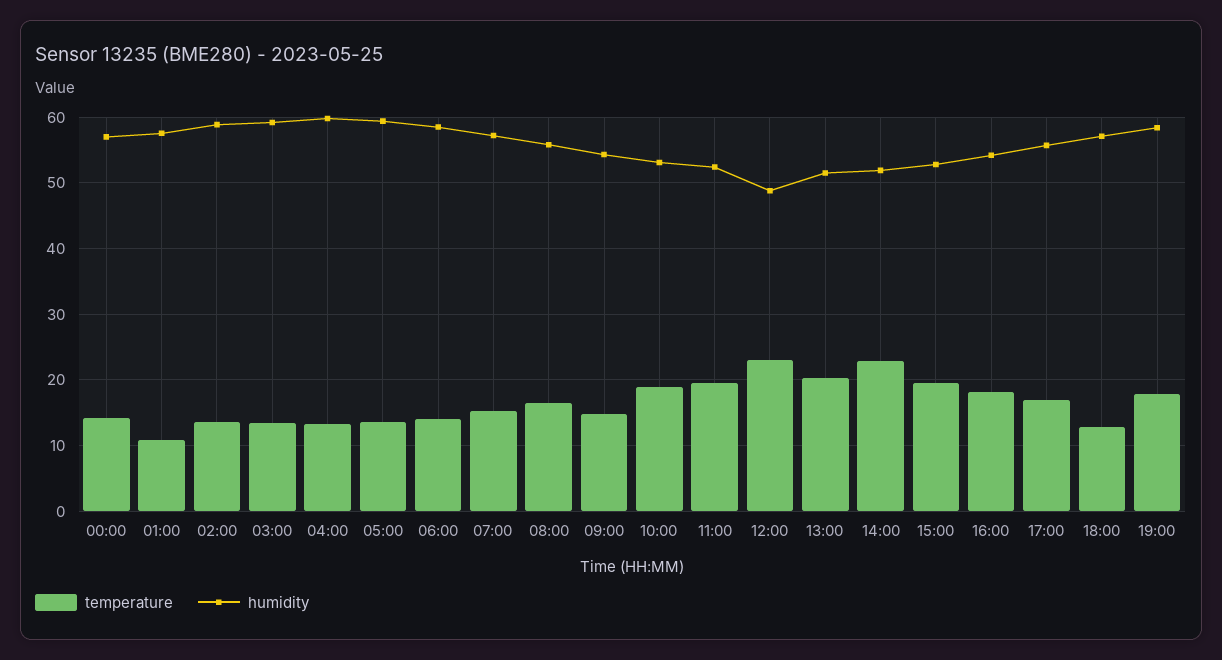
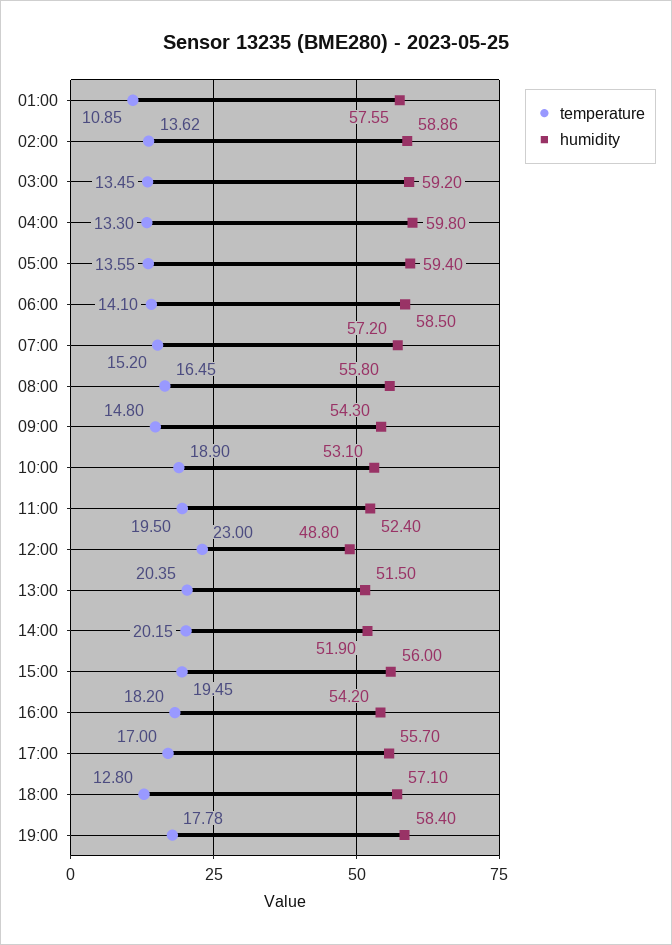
temperature, 00:00: 14 -> none
humidity, 00:00: 57 -> none
temperature, 14:00: 23 -> 20.15
humidity, 15:00: 53 -> 56

